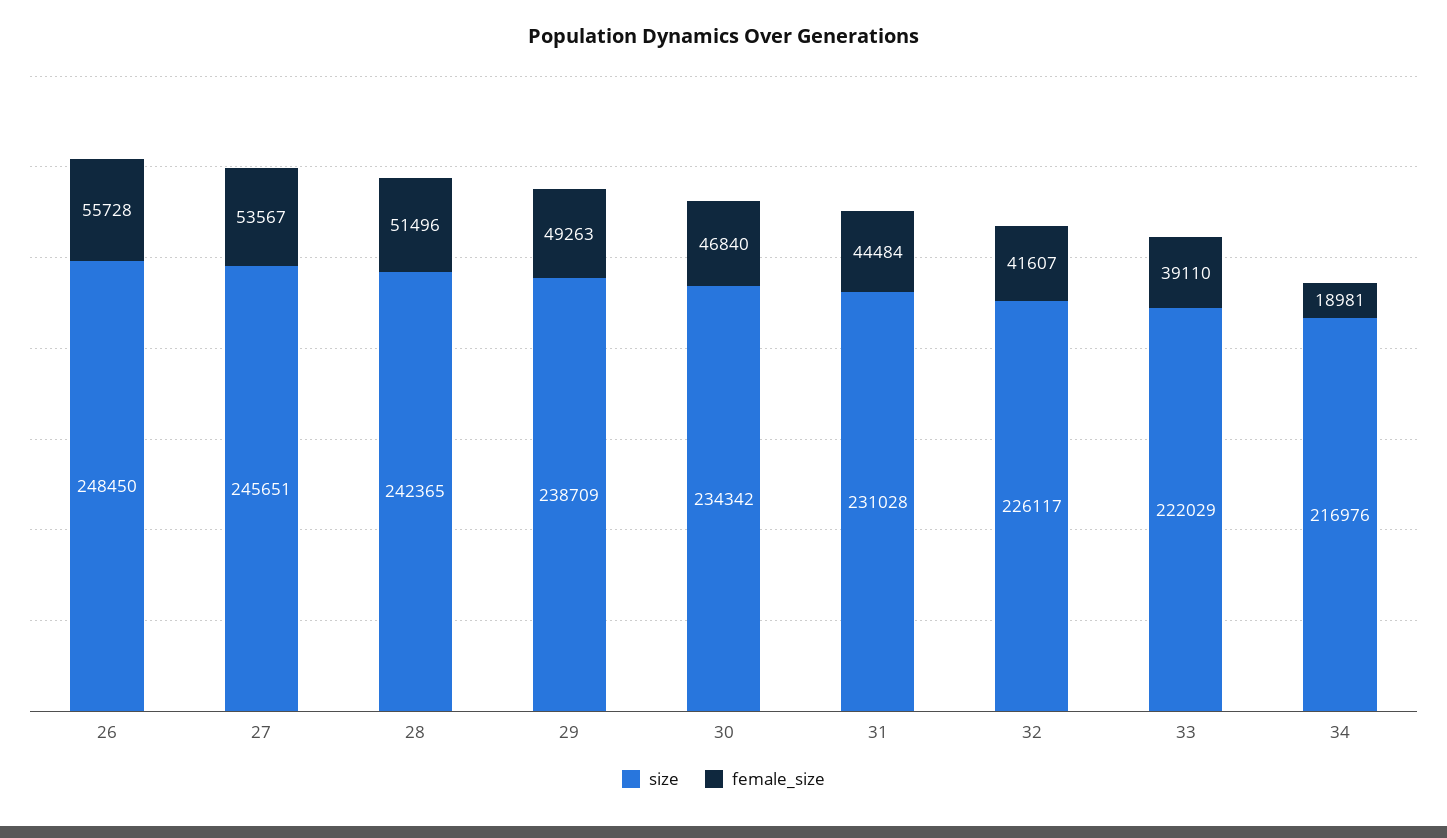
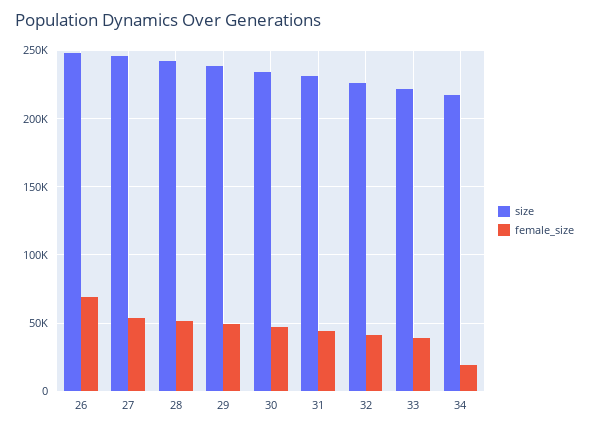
female_size, 26: 55728 -> 70000

